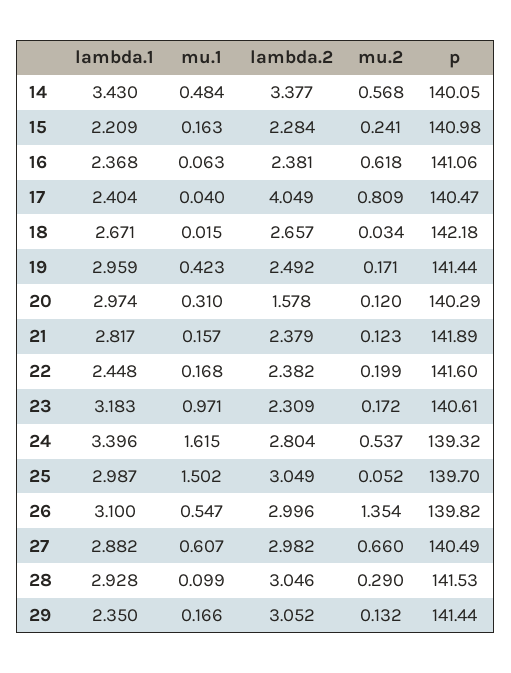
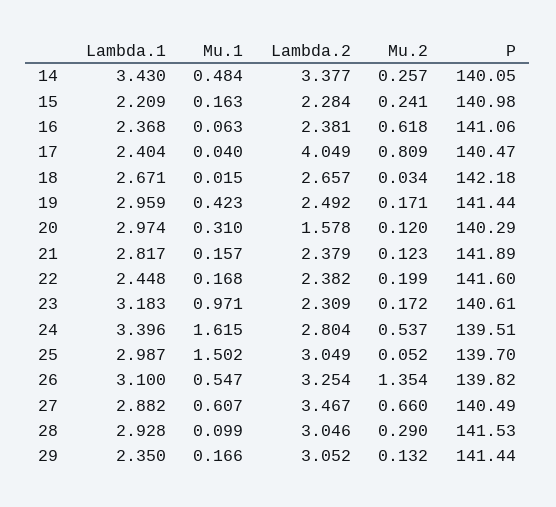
mu.2, 14: 0.568 -> 0.257
p, 24: 139.32 -> 139.51
lambda.2, 26: 2.996 -> 3.254
lambda.2, 27: 2.982 -> 3.467

